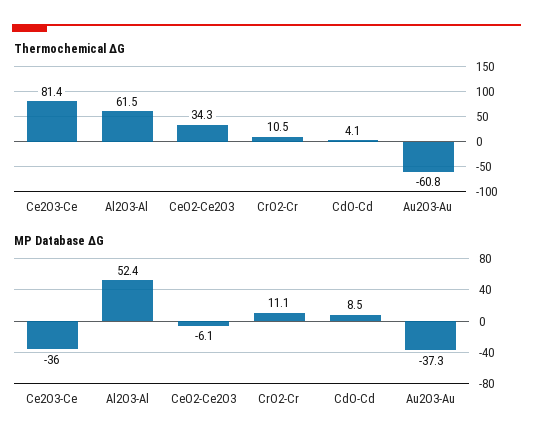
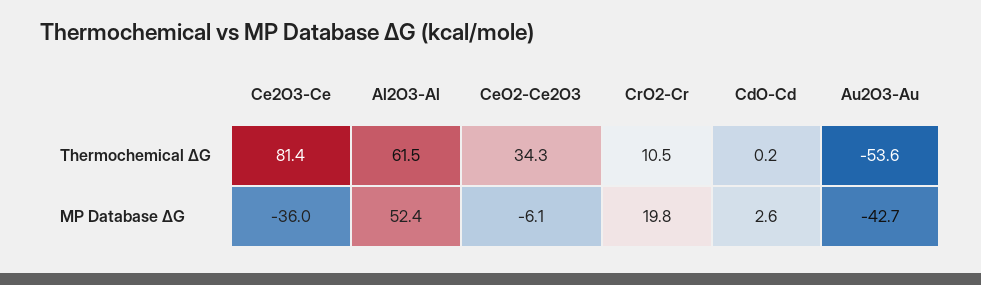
Thermochemical ΔG, CdO-Cd: 4.1 -> 0.2
Thermochemical ΔG, Au2O3-Au: -60.8 -> -53.6
MP Database ΔG, CrO2-Cr: 11.1 -> 19.8
MP Database ΔG, CdO-Cd: 8.5 -> 2.6
MP Database ΔG, Au2O3-Au: -37.3 -> -42.7

